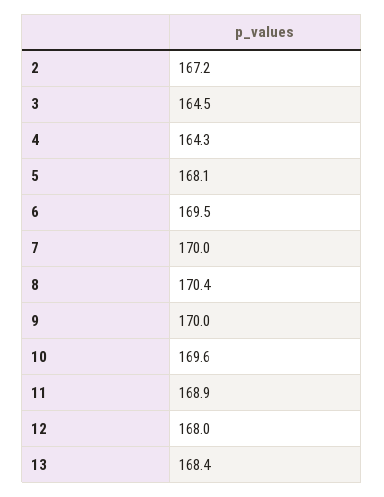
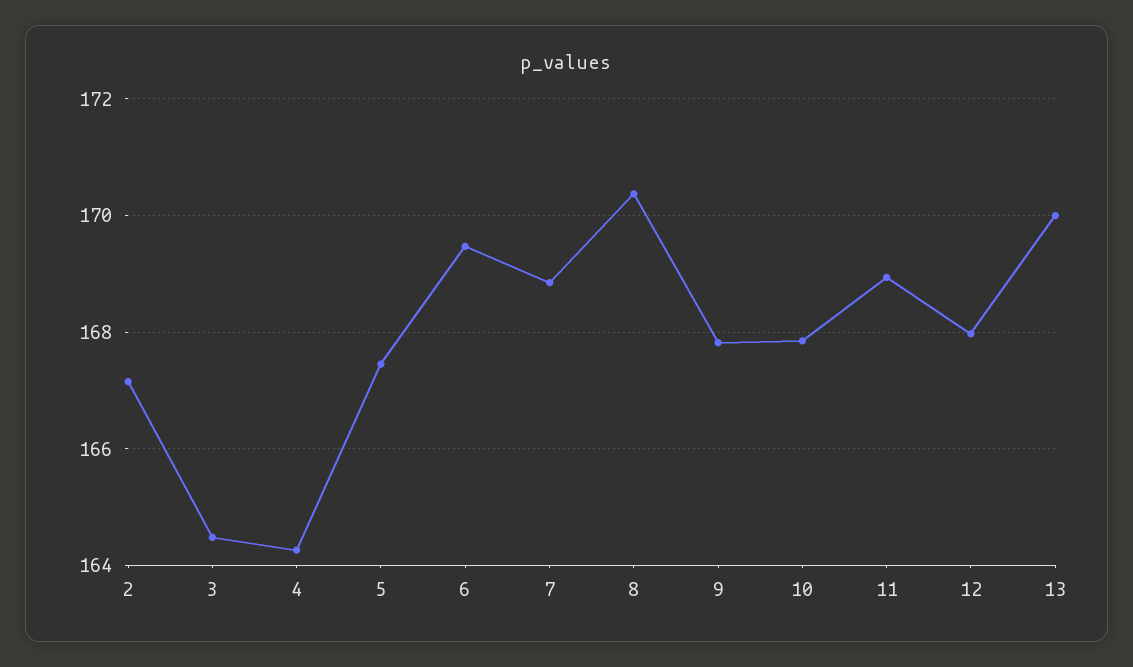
5: 168.1 -> 167.4
7: 170 -> 168.8
9: 170 -> 167.8
10: 169.6 -> 167.8
13: 168.4 -> 170

